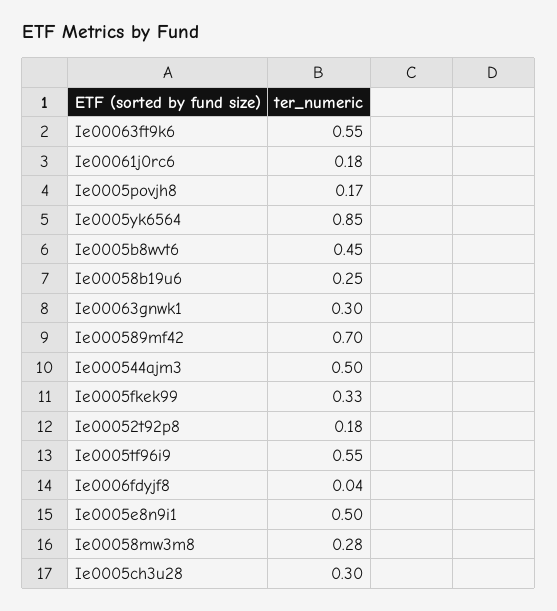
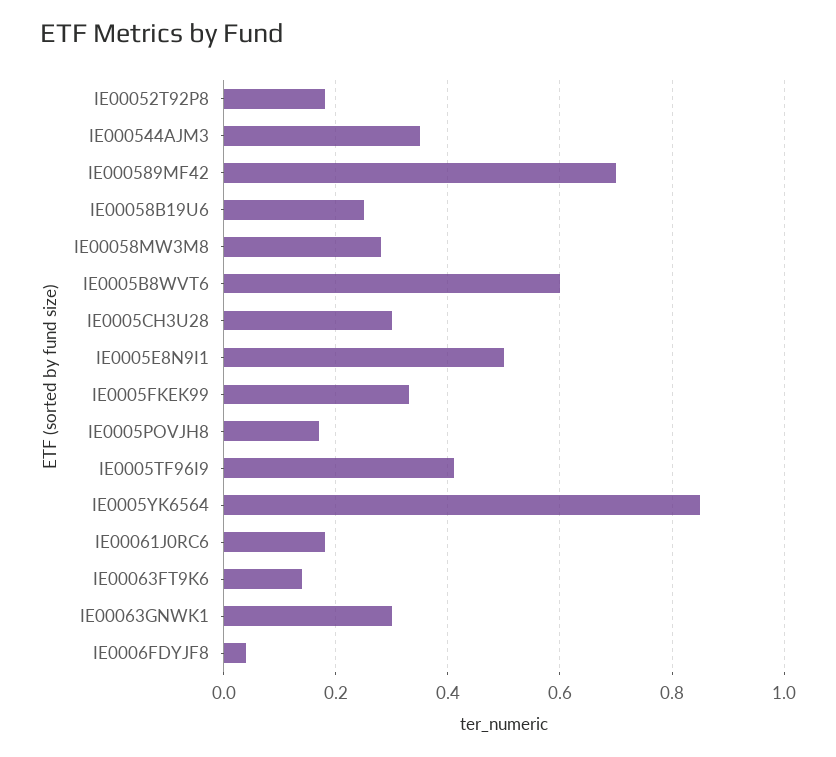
Ie00063ft9k6: 0.55 -> 0.15
Ie0005b8wvt6: 0.45 -> 0.6
Ie000544ajm3: 0.5 -> 0.35
Ie0005tf96i9: 0.55 -> 0.4

